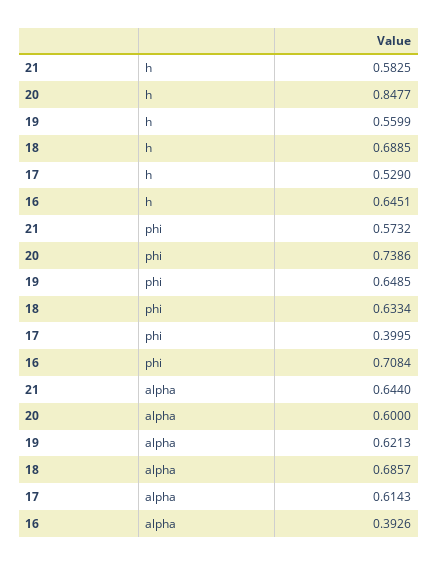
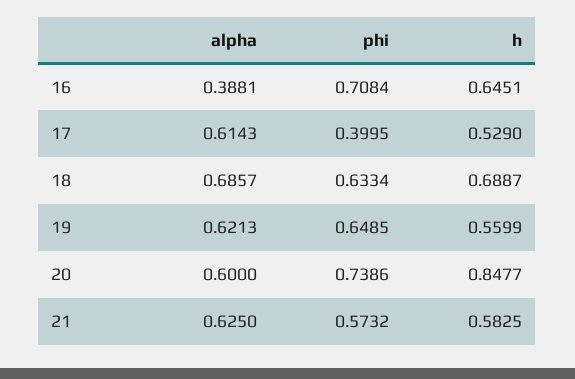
18, h: 0.6885 -> 0.6887
21, alpha: 0.644 -> 0.625
16, alpha: 0.3926 -> 0.3881

